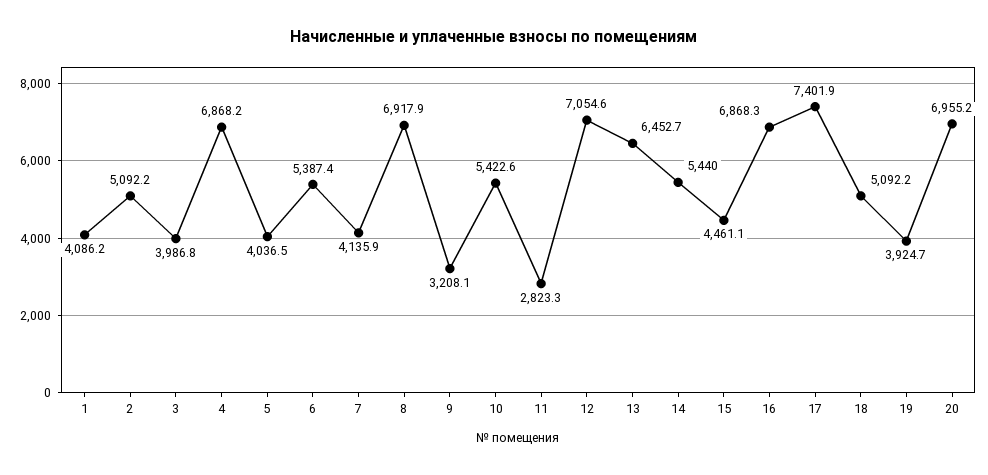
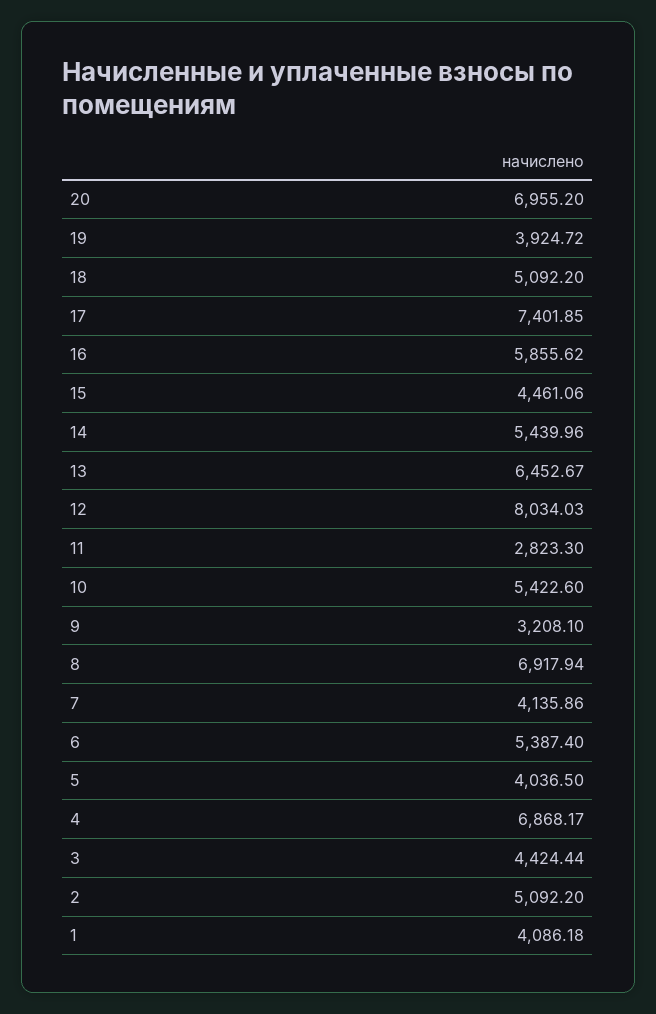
3: 3986.8 -> 4424.44
12: 7054.6 -> 8034.03
16: 6868.3 -> 5855.62

